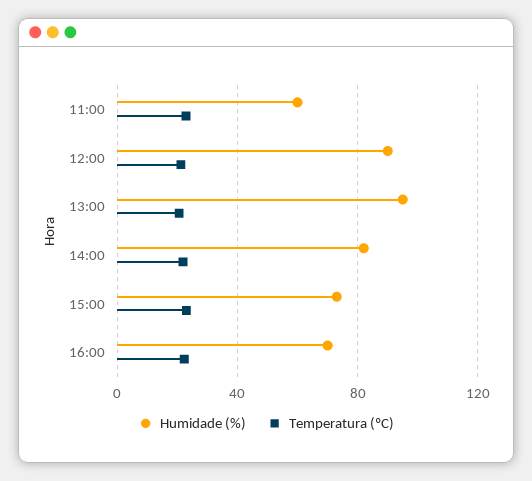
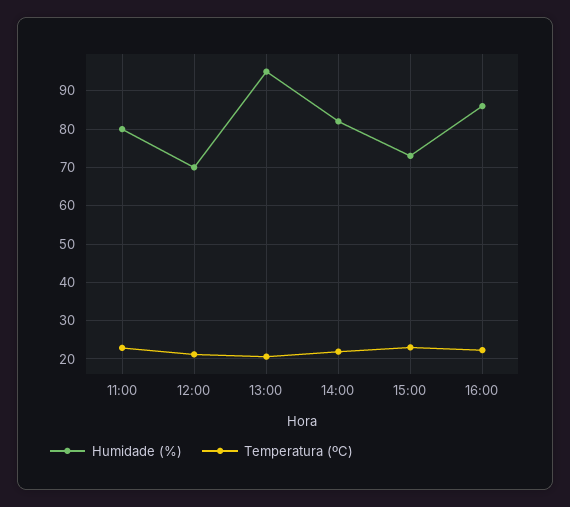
Humidade (%), 11:00: 60 -> 80
Humidade (%), 12:00: 90 -> 70
Humidade (%), 16:00: 70 -> 86

